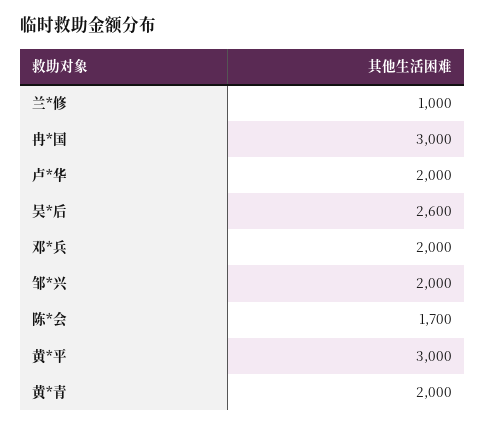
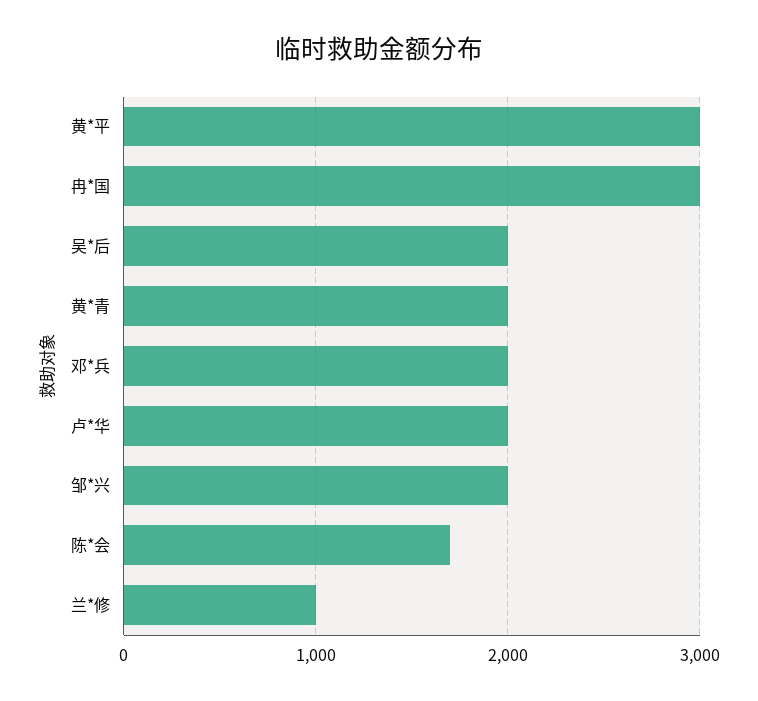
吴*后: 2600 -> 2000

